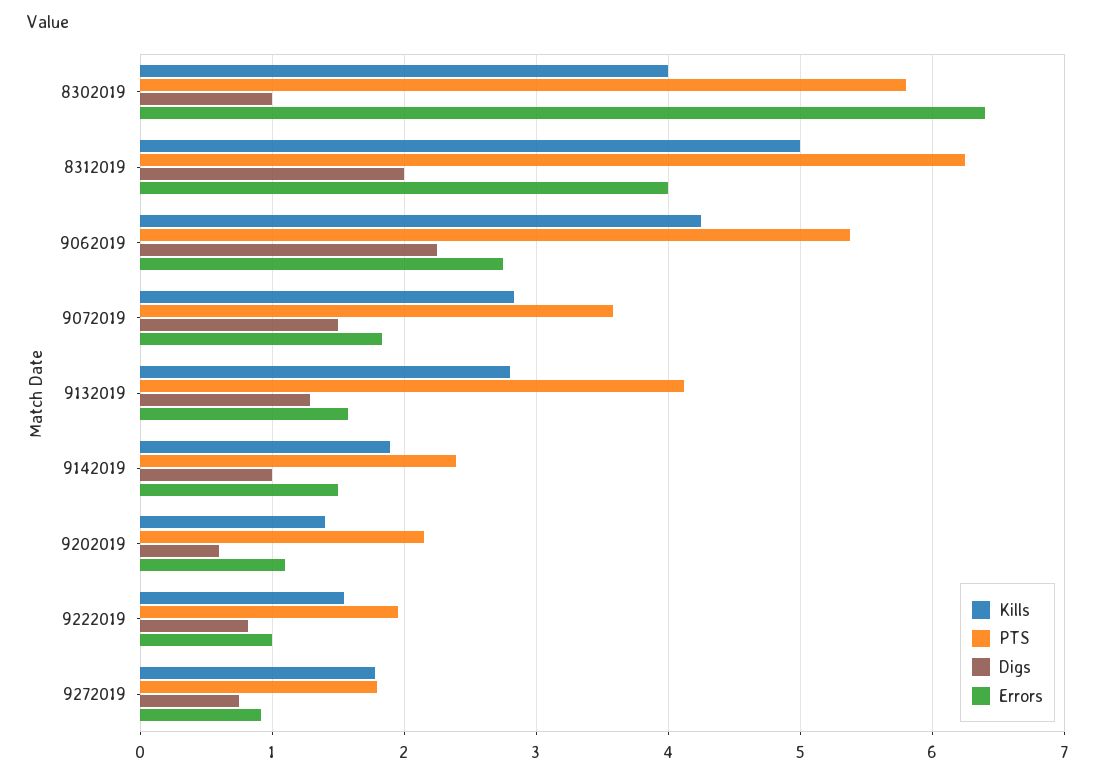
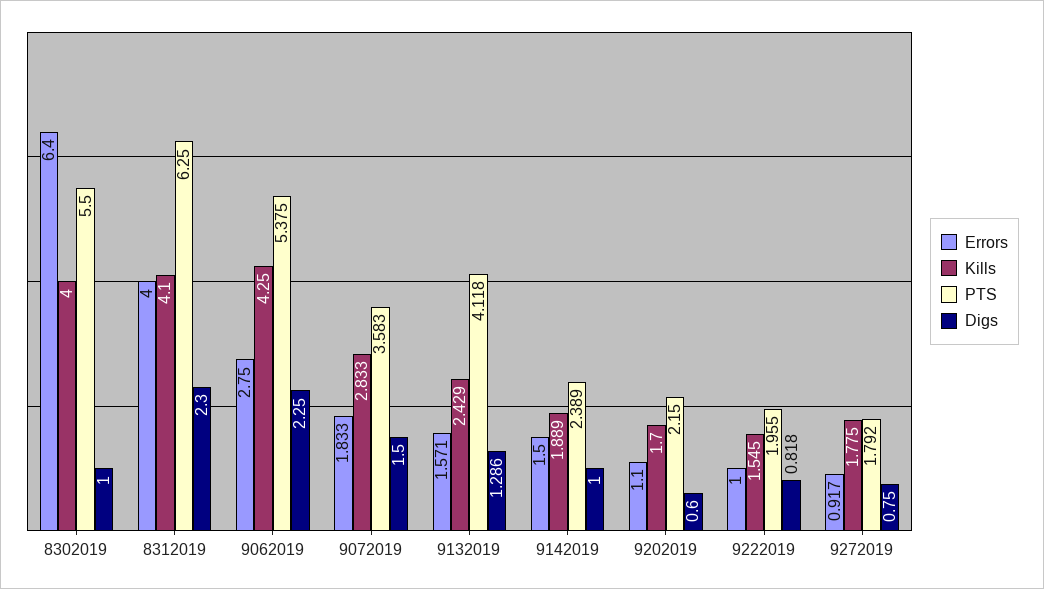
PTS, 8302019: 5.8 -> 5.5
Kills, 8312019: 5 -> 4.1
Digs, 8312019: 2 -> 2.3
Kills, 9132019: 2.8 -> 2.429
Kills, 9202019: 1.4 -> 1.7

